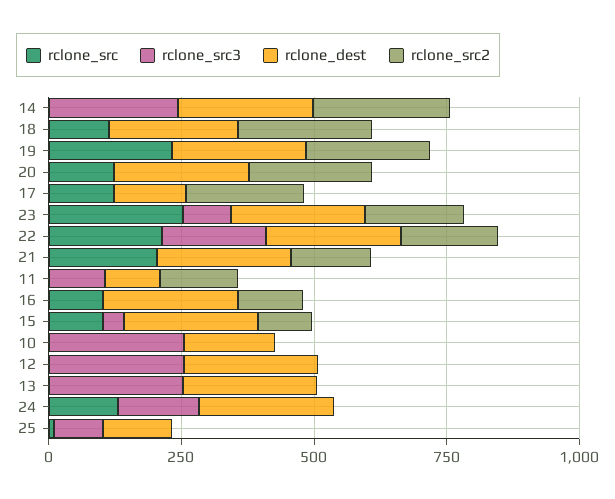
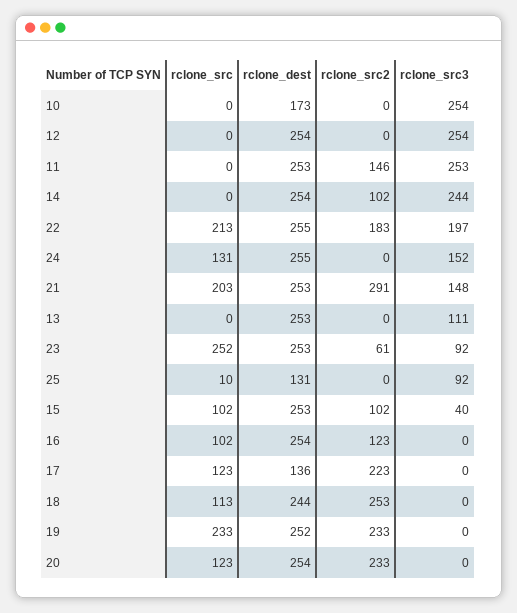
rclone_src2, 14: 250 -> 102
rclone_src2, 23: 200 -> 61
rclone_src3, 21: 0 -> 148
rclone_src2, 21: 150 -> 291
rclone_src3, 11: 100 -> 253
rclone_dest, 11: 100 -> 253
rclone_src3, 13: 250 -> 111

